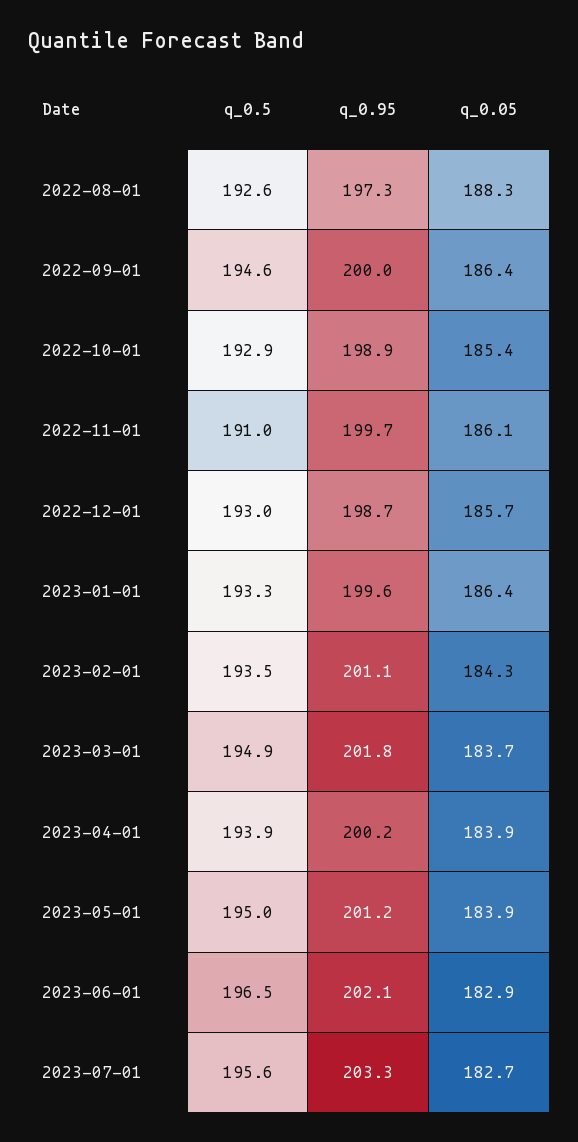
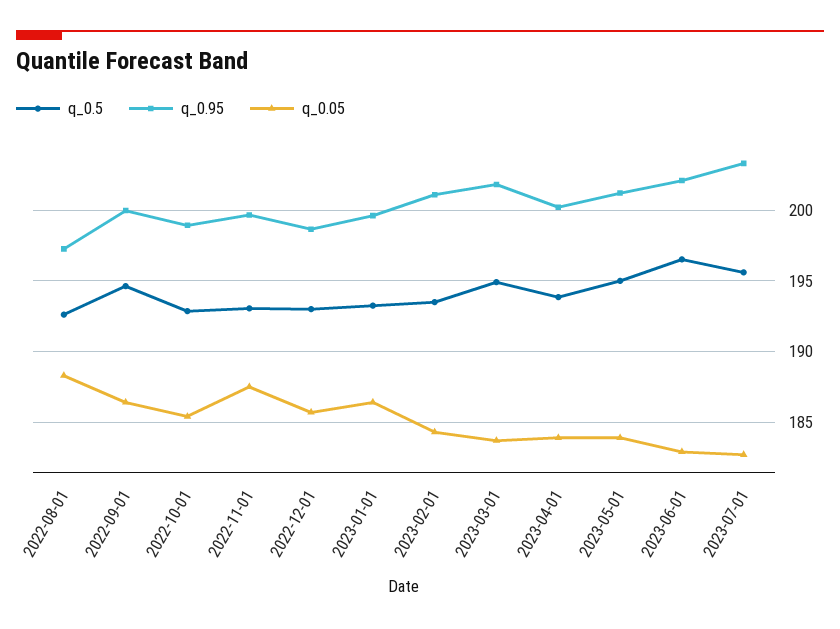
q_0.5, 2022-11-01: 191 -> 193
q_0.05, 2022-11-01: 186.1 -> 187.5

